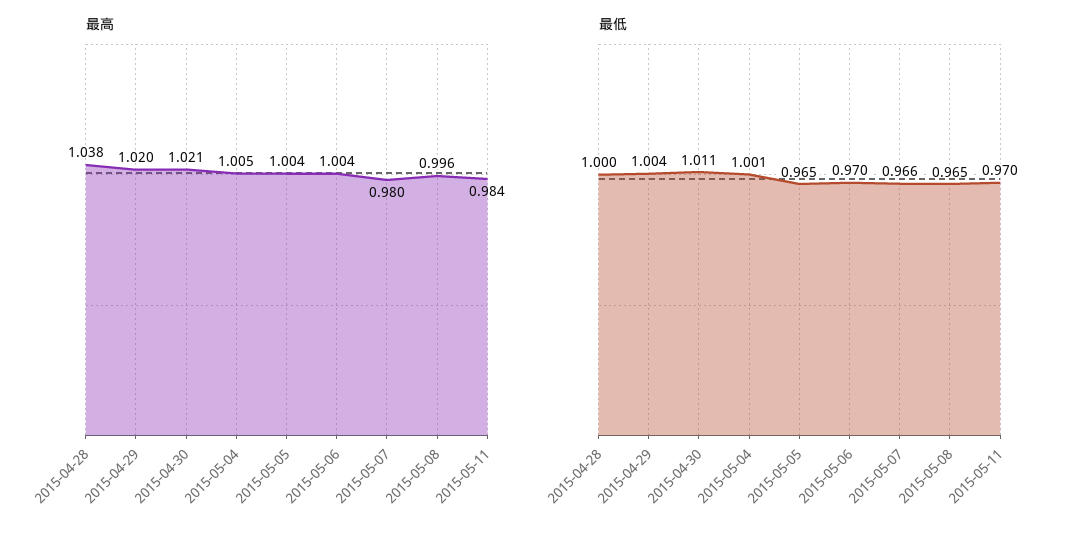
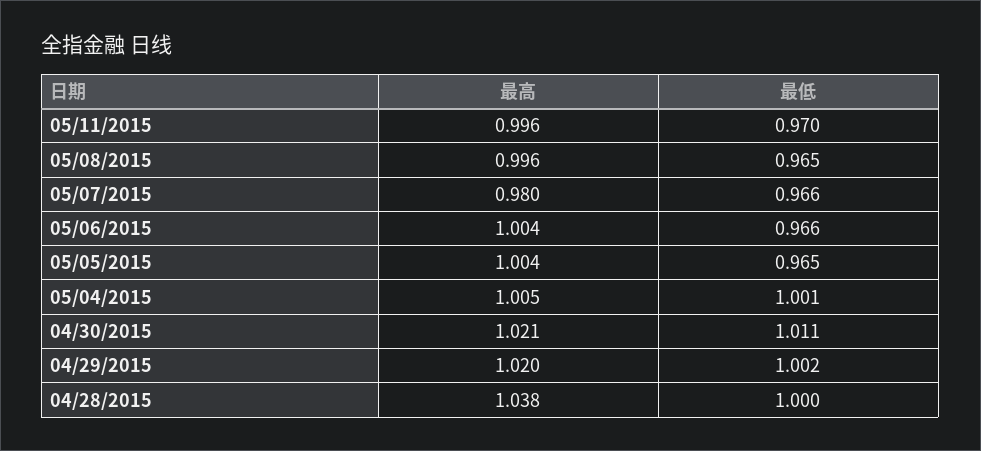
最高, 2015-05-11: 0.984 -> 0.996
最低, 2015-04-29: 1.004 -> 1.002
最低, 2015-05-06: 0.97 -> 0.966

